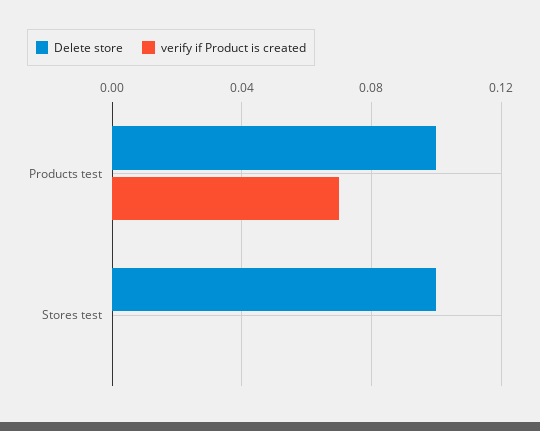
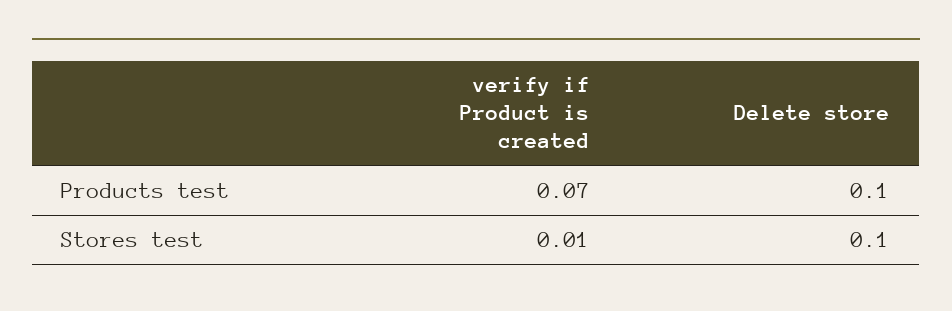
verify if Product is created, Stores test: 0 -> 0.01

